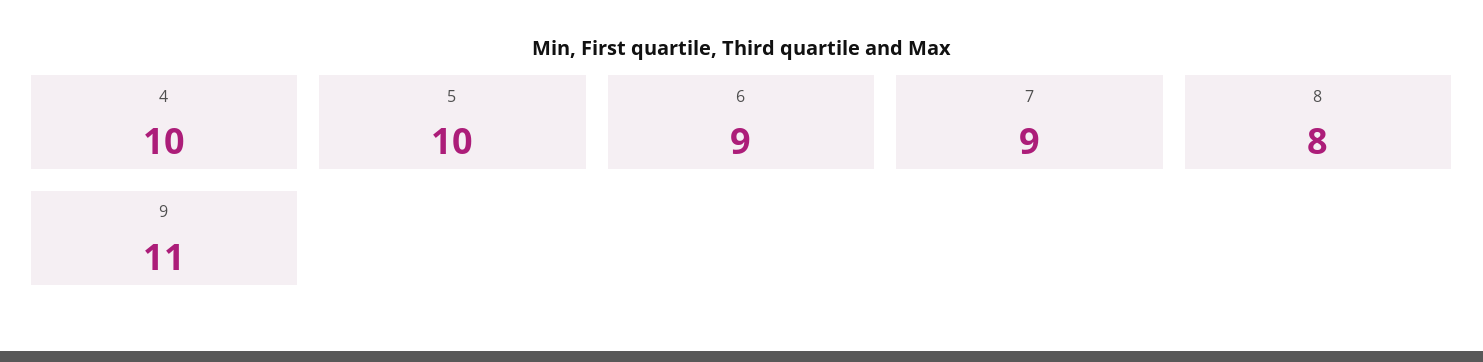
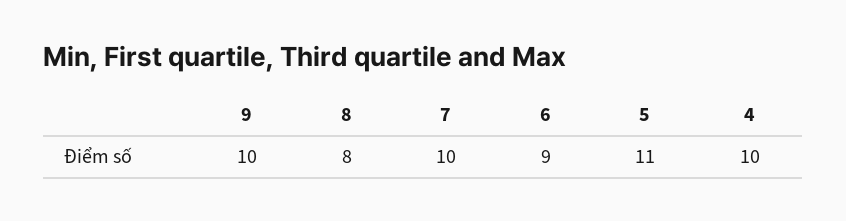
5: 10 -> 11
7: 9 -> 10
9: 11 -> 10

